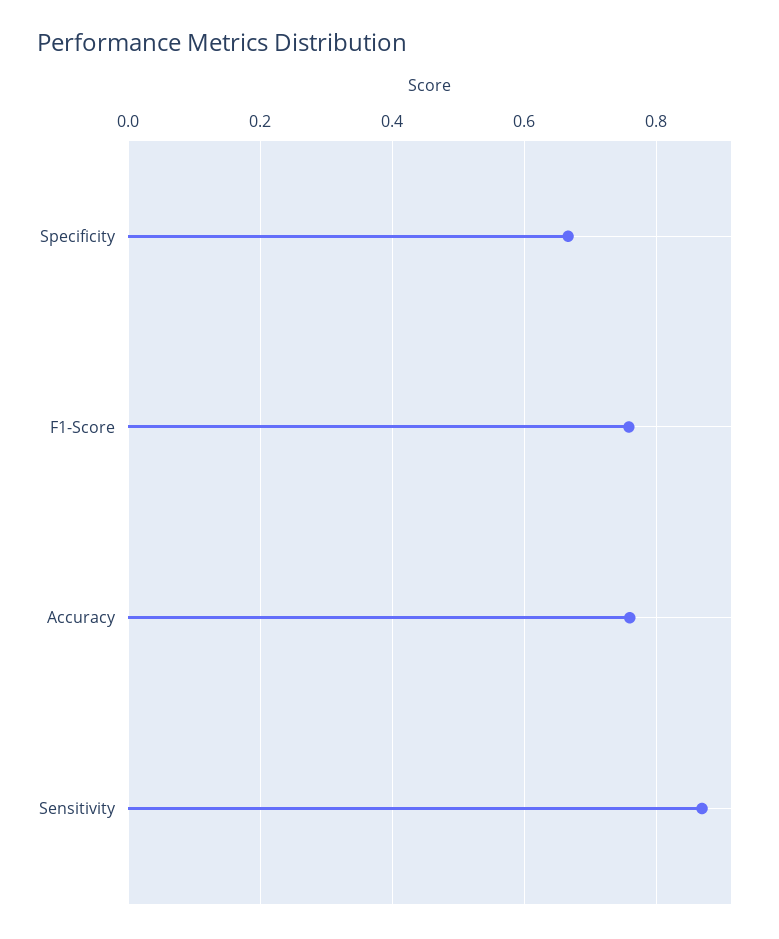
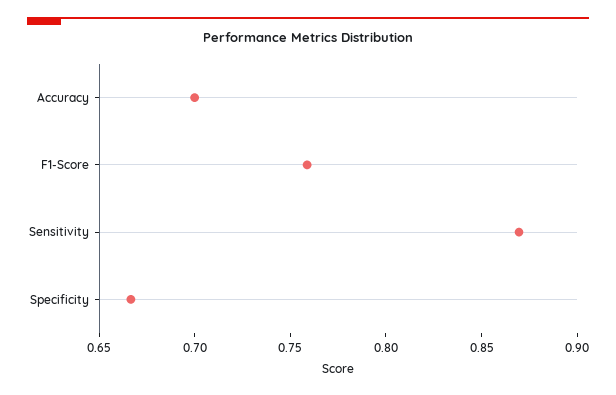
Accuracy: 0.76 -> 0.7

